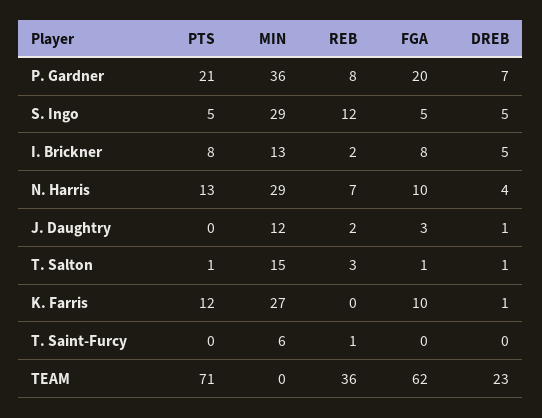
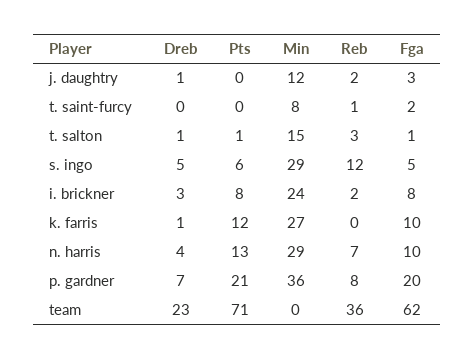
PTS, S. Ingo: 5 -> 6
MIN, I. Brickner: 13 -> 24
DREB, I. Brickner: 5 -> 3
MIN, T. Saint-Furcy: 6 -> 8
FGA, T. Saint-Furcy: 0 -> 2

